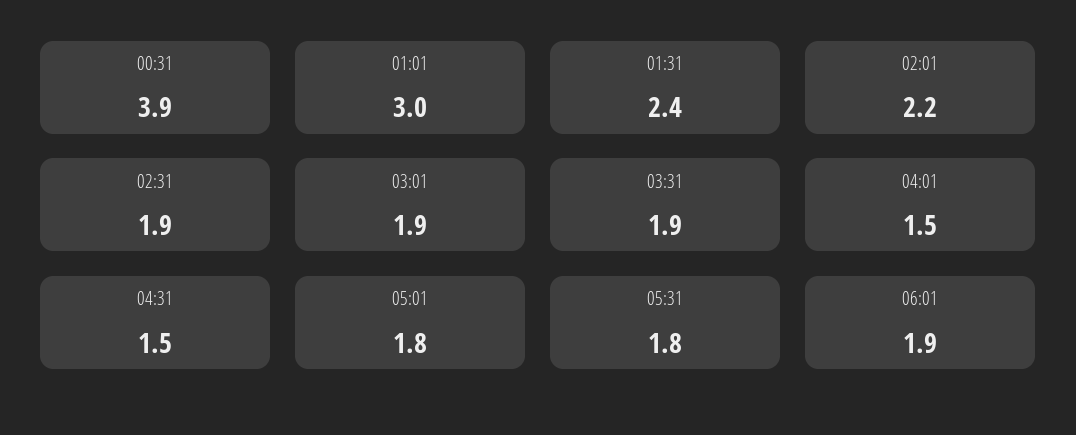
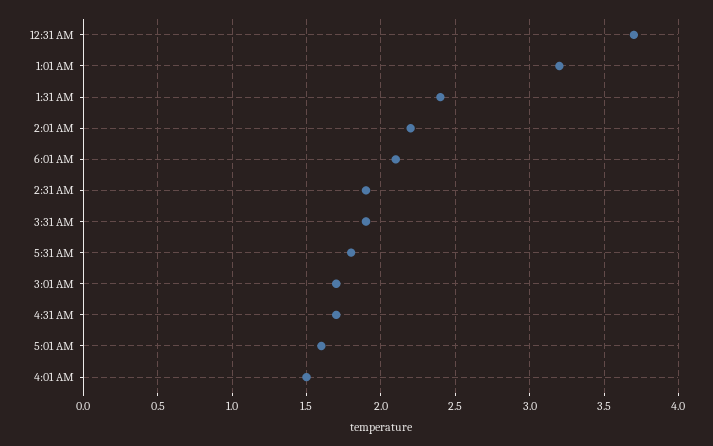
00:31: 3.9 -> 3.7
01:01: 3 -> 3.2
03:01: 1.9 -> 1.7
04:31: 1.5 -> 1.7
05:01: 1.8 -> 1.6
06:01: 1.9 -> 2.1

